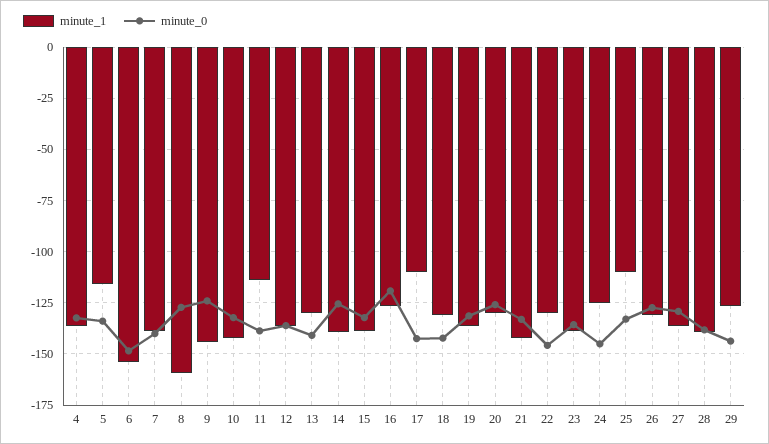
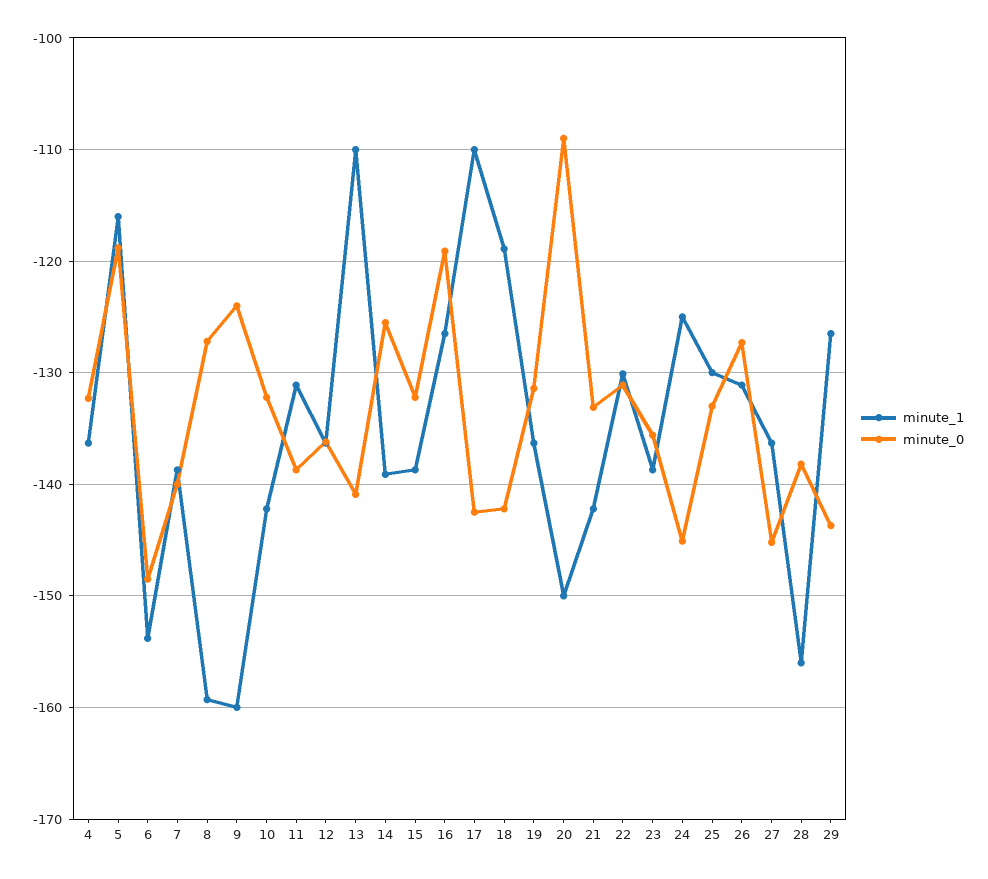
minute_0, 5: -135 -> -119
minute_1, 9: -145 -> -160
minute_1, 11: -115 -> -131
minute_1, 13: -130 -> -110
minute_1, 18: -130 -> -119
minute_1, 20: -130 -> -150
minute_0, 20: -125 -> -109
minute_0, 22: -145 -> -131
minute_1, 25: -110 -> -130
minute_0, 27: -130 -> -145
minute_1, 28: -140 -> -156

